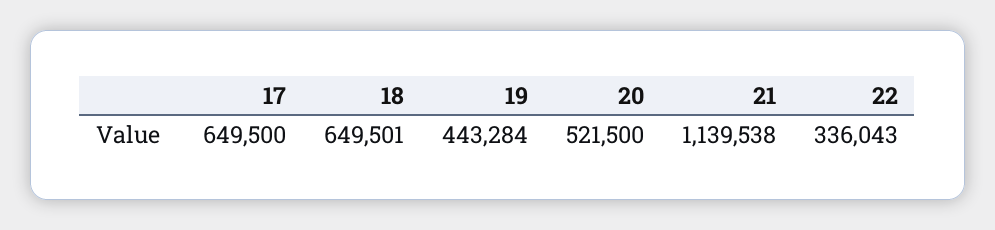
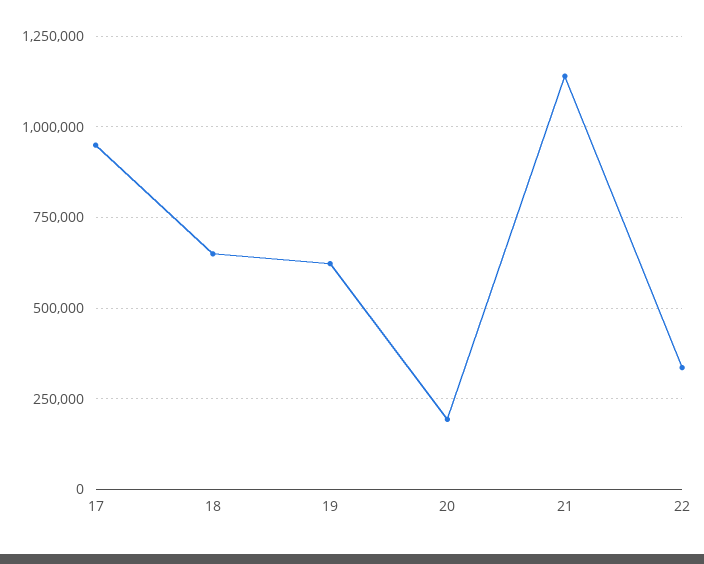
17: 649500 -> 950000
19: 443284 -> 625000
20: 521500 -> 200000

